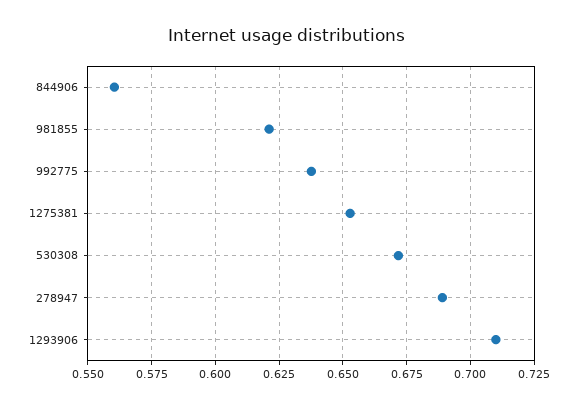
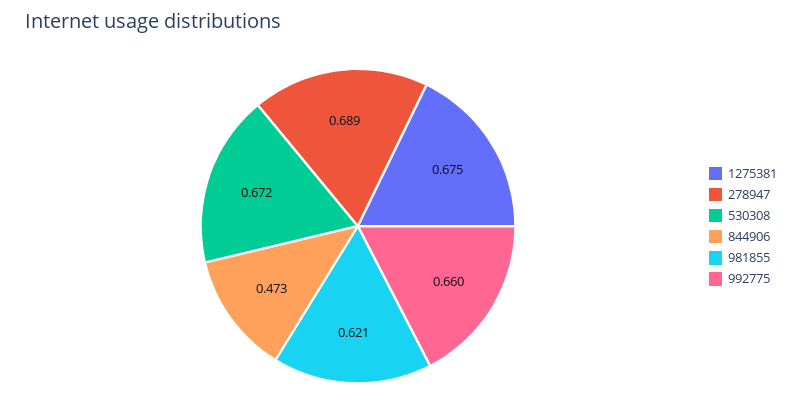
844906: 0.56 -> 0.473
992775: 0.6375 -> 0.66
1275381: 0.6525 -> 0.675
1293906: 0.71 -> none

